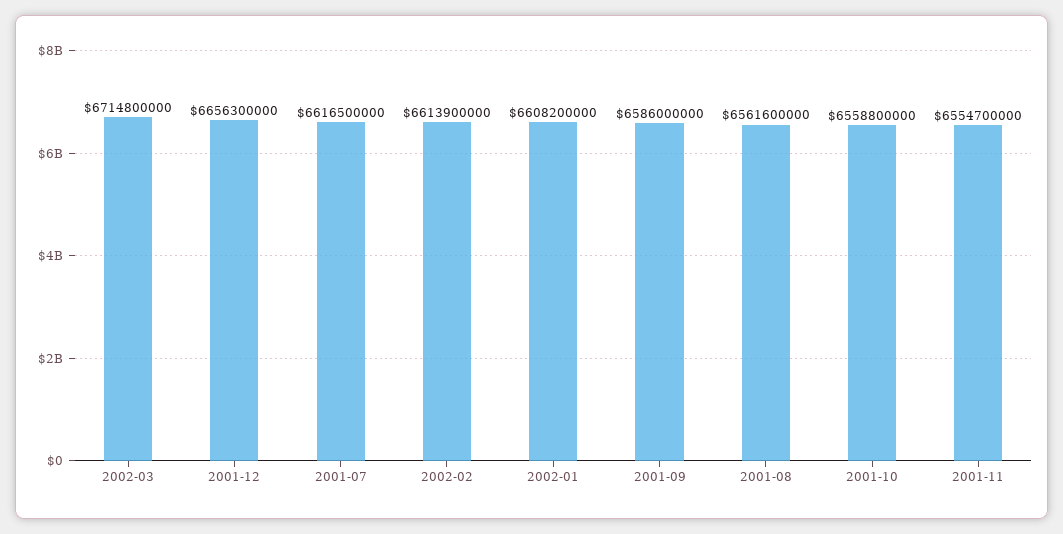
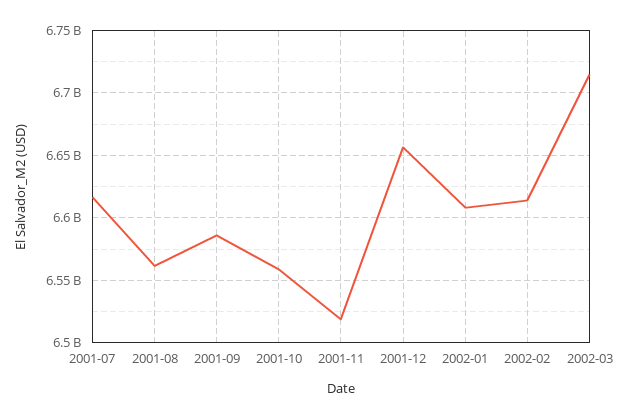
2001-11: 6554700000 -> 6520000000

